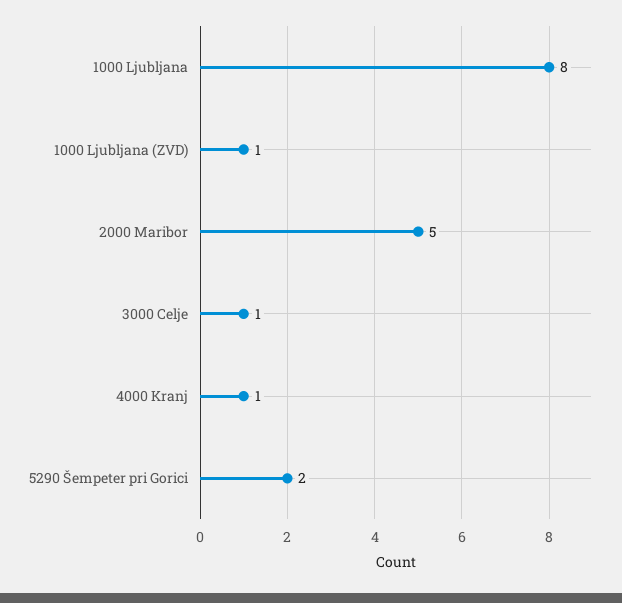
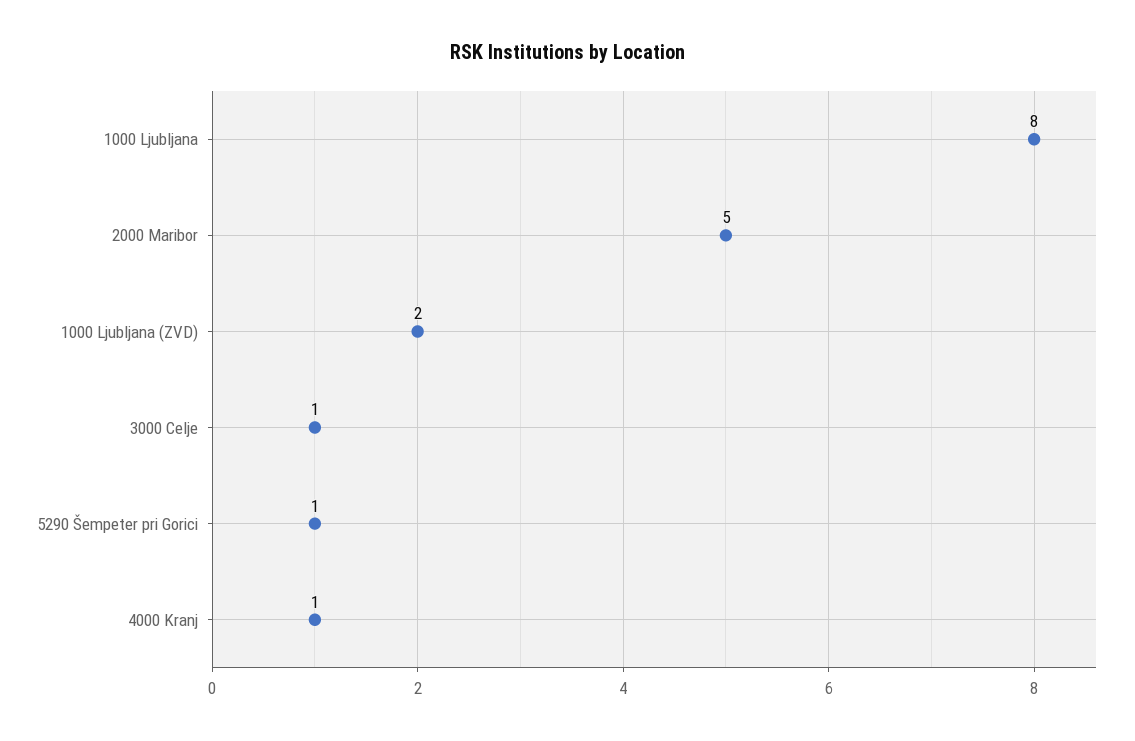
1000 Ljubljana (ZVD): 1 -> 2
5290 Šempeter pri Gorici: 2 -> 1

